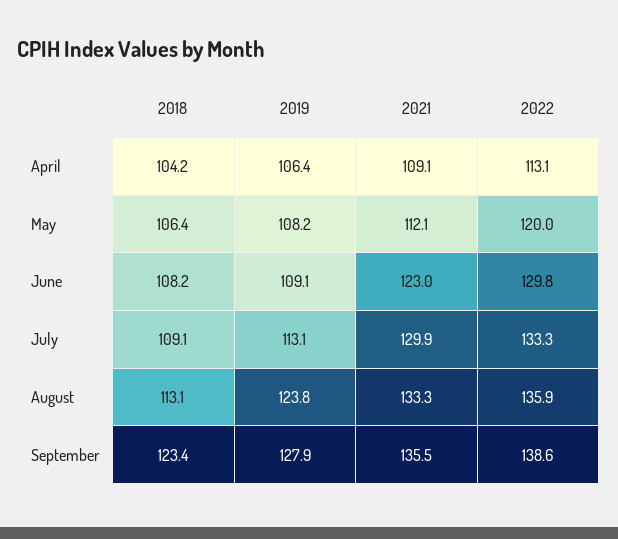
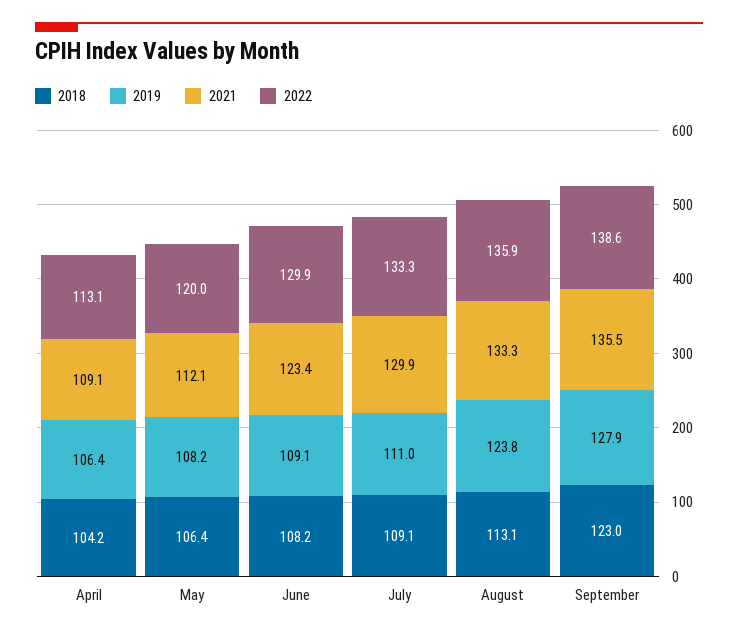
2021, June: 123 -> 123.4
2022, June: 129.8 -> 129.9
2019, July: 113.1 -> 111
2018, September: 123.4 -> 123

